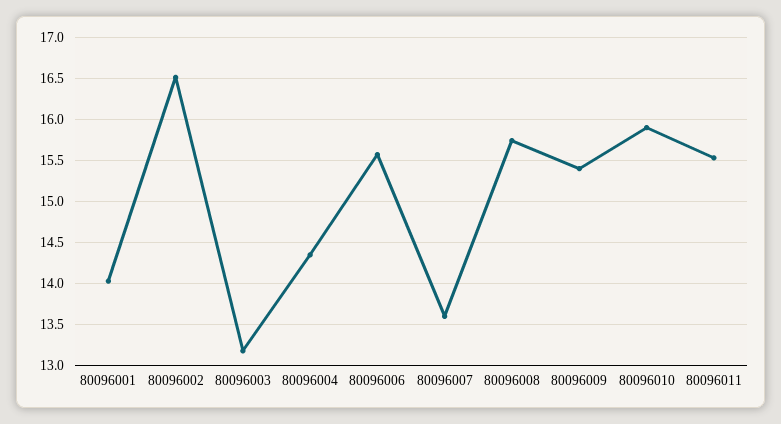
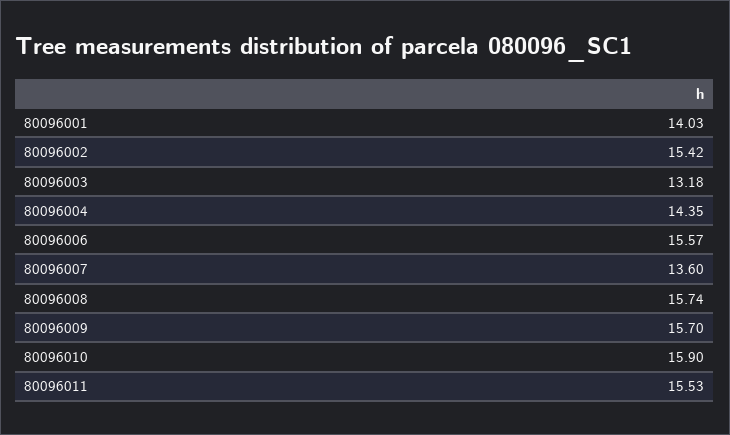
80096002: 16.5 -> 15.42
80096009: 15.4 -> 15.7

